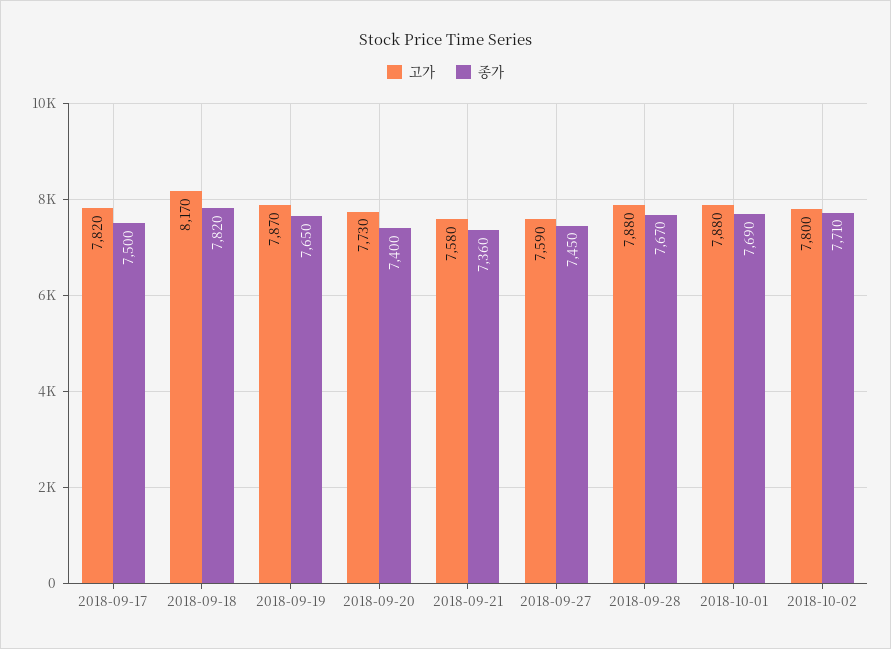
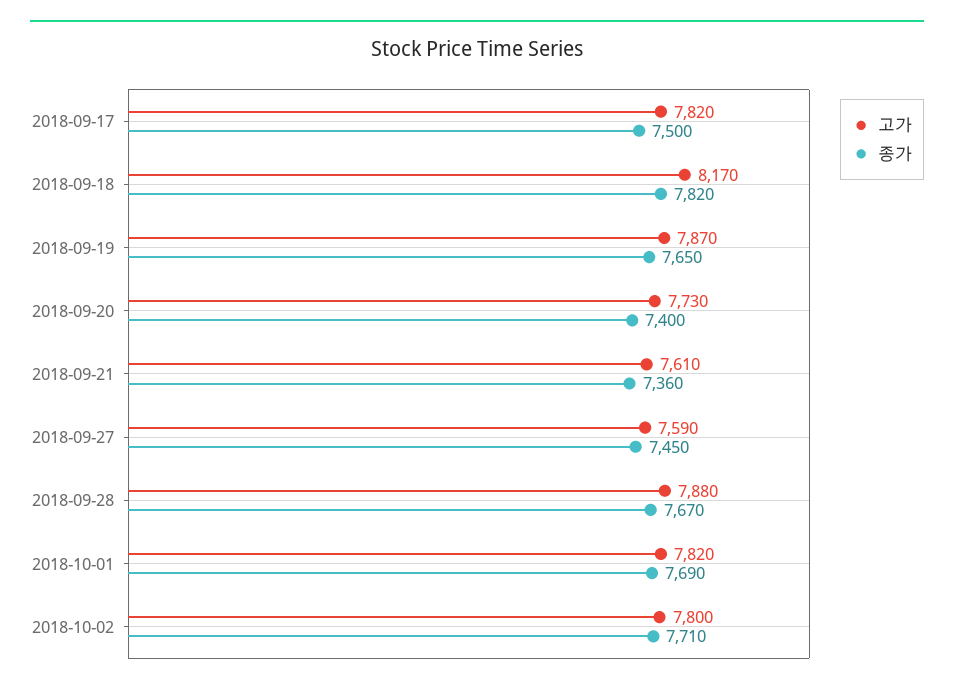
고가, 2018-09-21: 7580 -> 7610
고가, 2018-10-01: 7880 -> 7820

